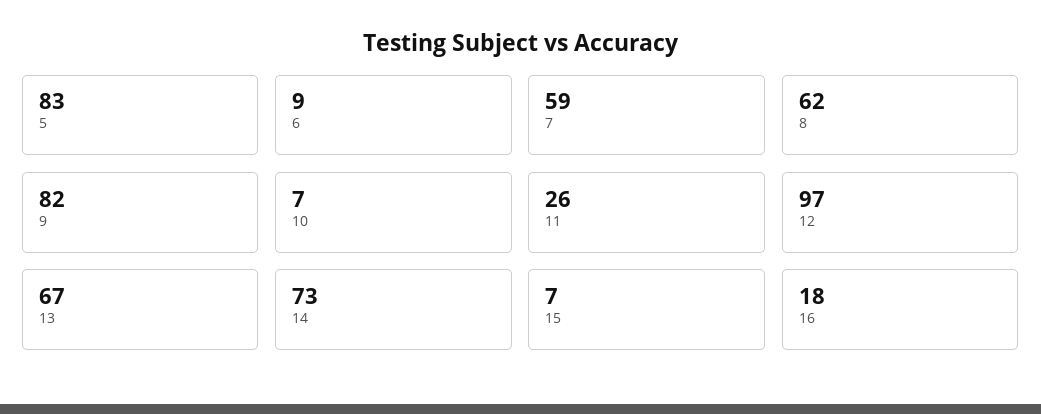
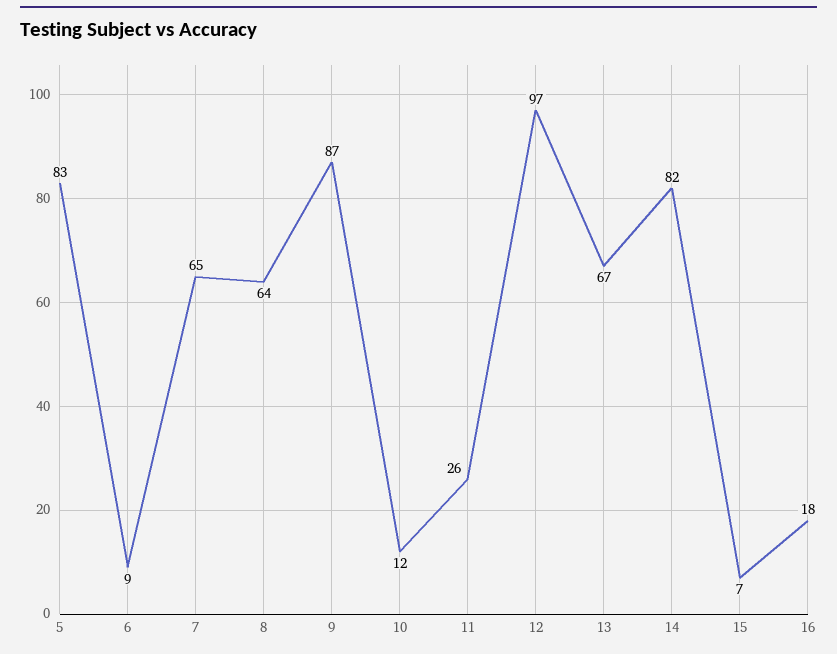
7: 59 -> 65
8: 62 -> 64
9: 82 -> 87
10: 7 -> 12
14: 73 -> 82

